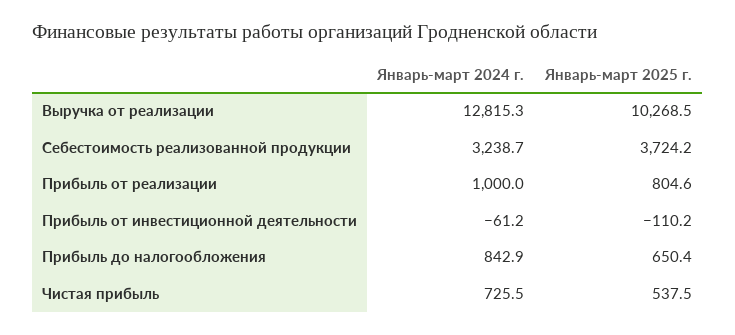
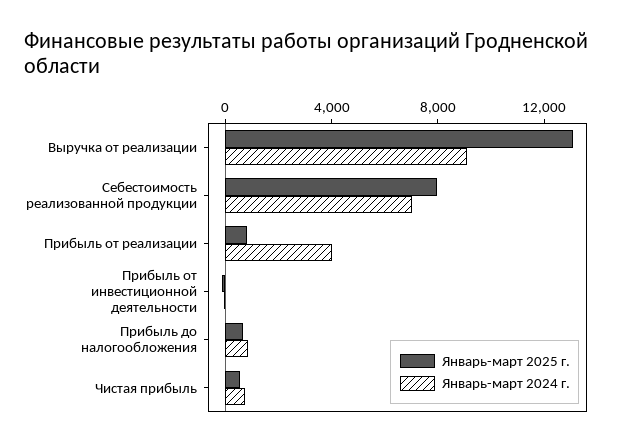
Январь-март 2024 г., Выручка от реализации: 12815.3 -> 9000
Январь-март 2025 г., Выручка от реализации: 10268.5 -> 13000
Январь-март 2024 г., Себестоимость реализованной продукции: 3238.7 -> 7000
Январь-март 2025 г., Себестоимость реализованной продукции: 3724.2 -> 8000
Январь-март 2024 г., Прибыль от реализации: 1000 -> 4000

